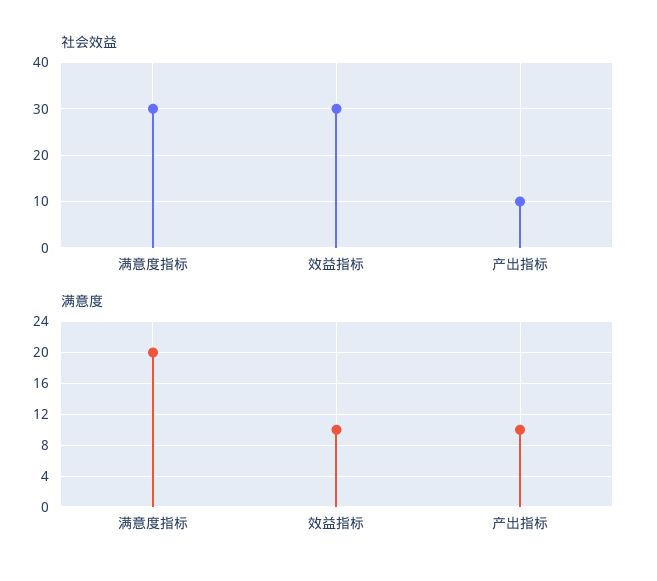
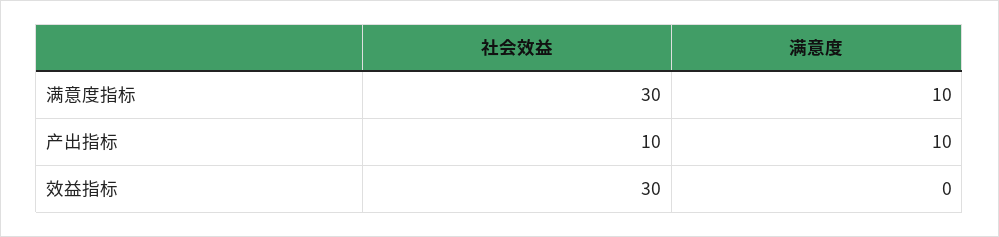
满意度, 满意度指标: 20 -> 10
满意度, 效益指标: 10 -> 0

